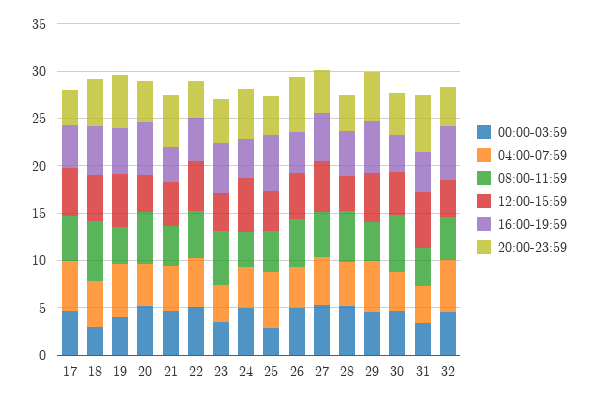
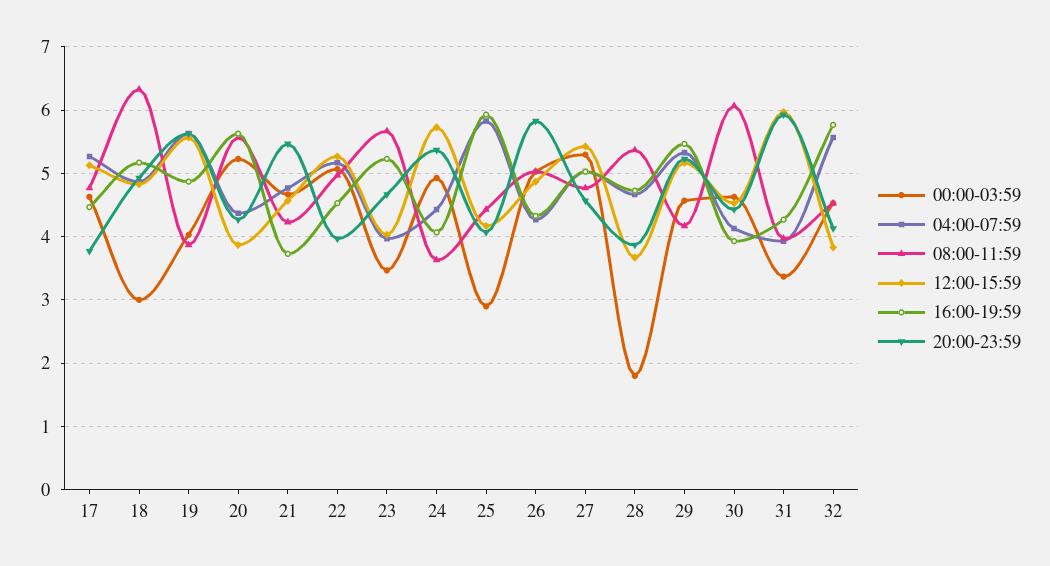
00:00-03:59, 28: 5 -> 1.8

